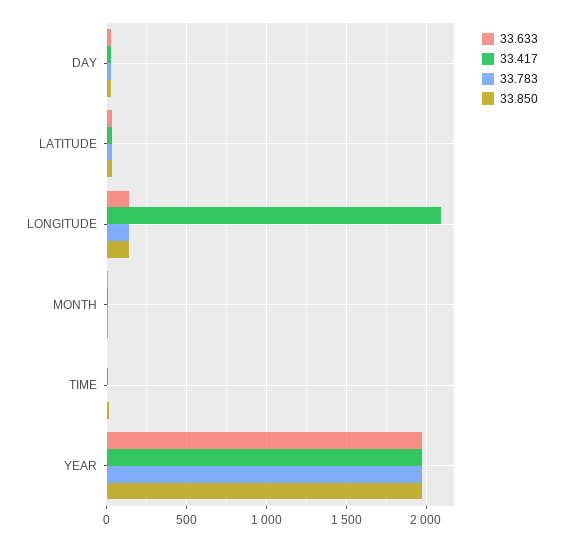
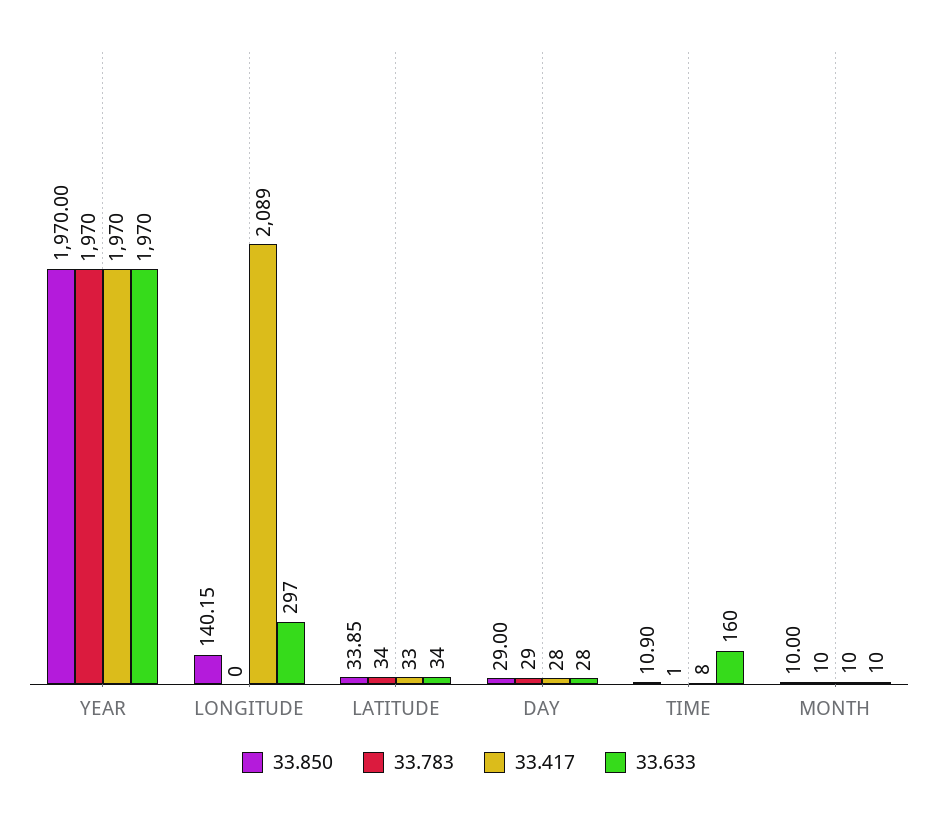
33.633, LONGITUDE: 150 -> 297
33.783, LONGITUDE: 150 -> 0
33.633, TIME: 0 -> 160

